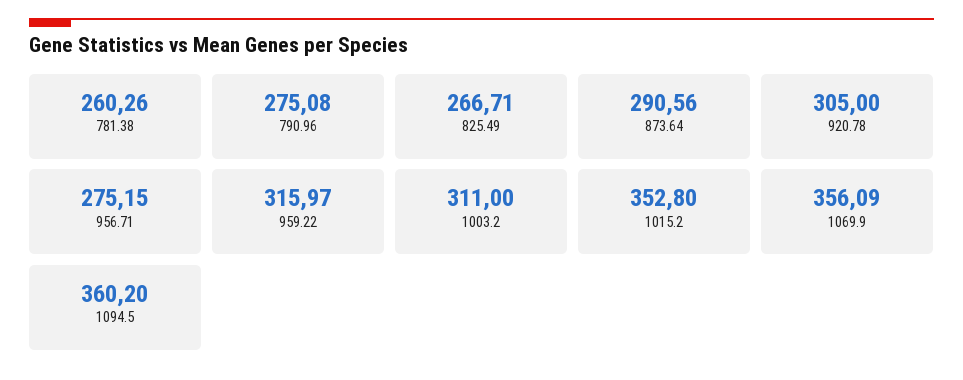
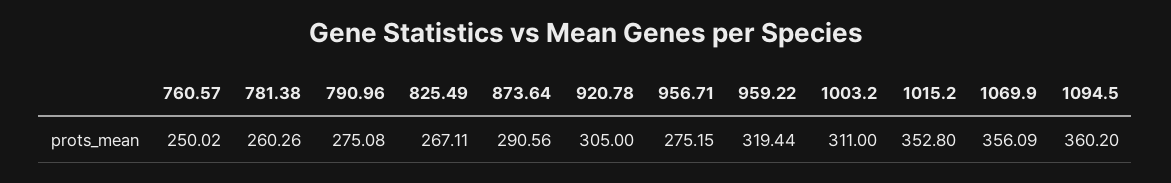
825.49: 266.71 -> 267.11
959.22: 315.97 -> 319.44
760.57: none -> 250.02

